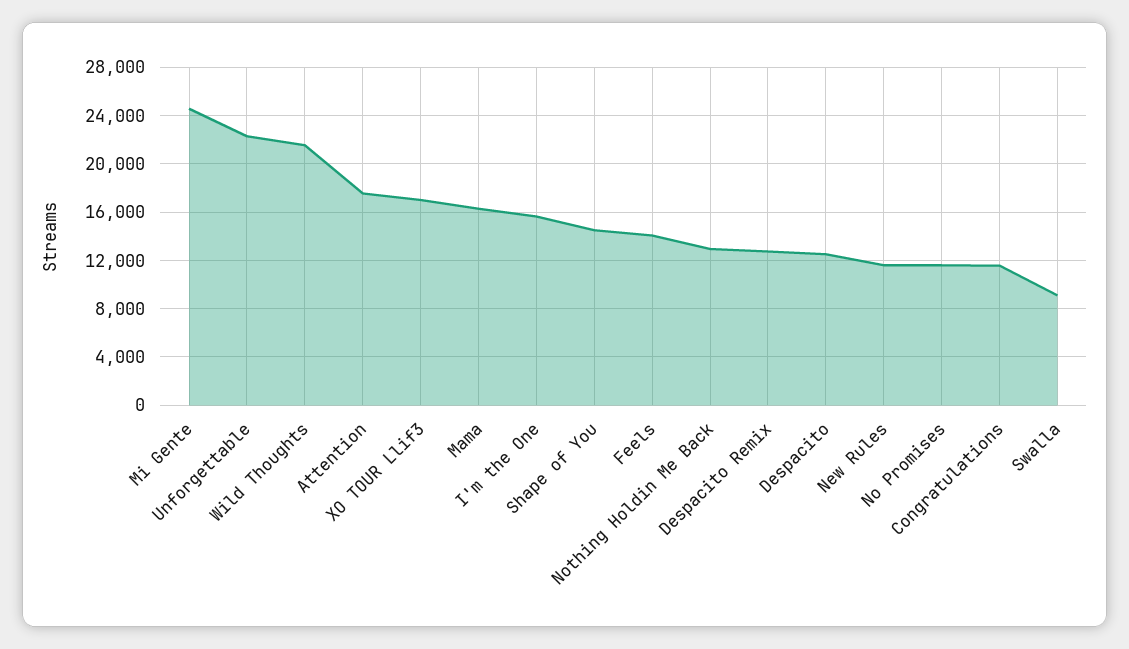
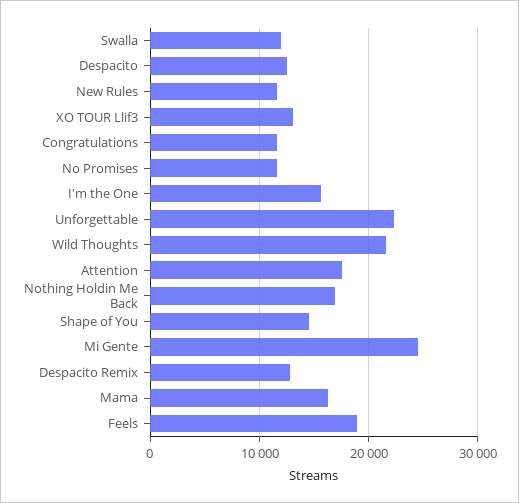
XO TOUR Llif3: 17000 -> 13000
Feels: 14000 -> 19000
Nothing Holdin Me Back: 13000 -> 17000
Swalla: 9000 -> 12000

